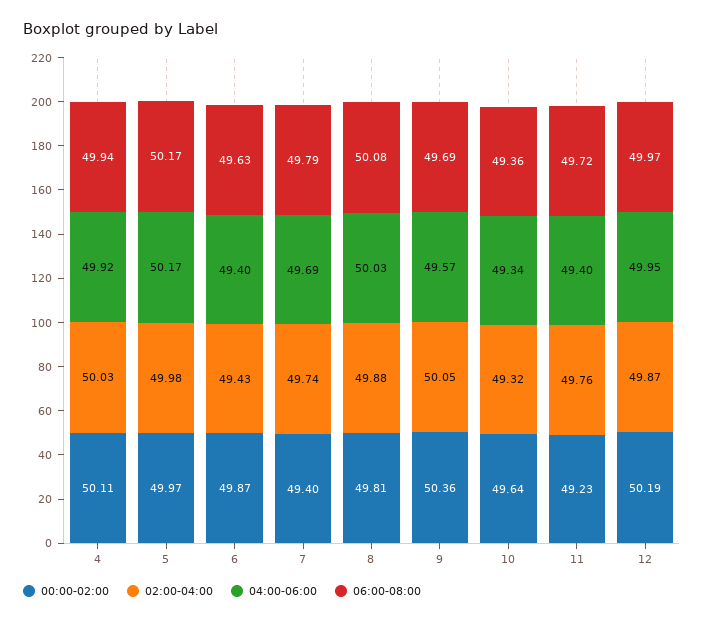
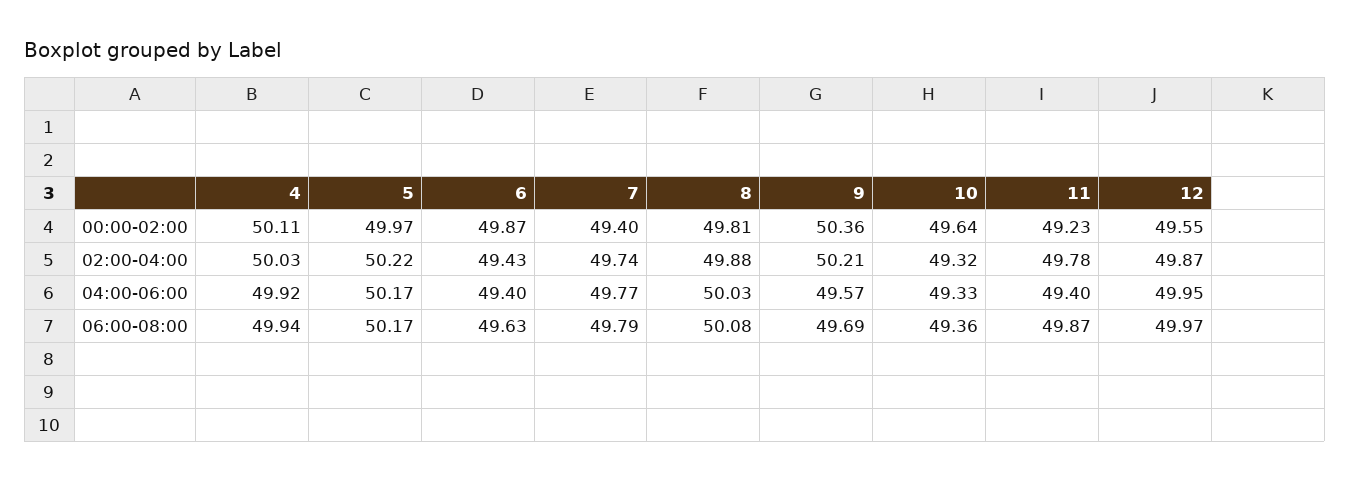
02:00-04:00, 5: 49.98 -> 50.22
04:00-06:00, 7: 49.69 -> 49.77
02:00-04:00, 9: 50.05 -> 50.21
04:00-06:00, 10: 49.34 -> 49.33
02:00-04:00, 11: 49.76 -> 49.78
06:00-08:00, 11: 49.72 -> 49.87
00:00-02:00, 12: 50.19 -> 49.55

